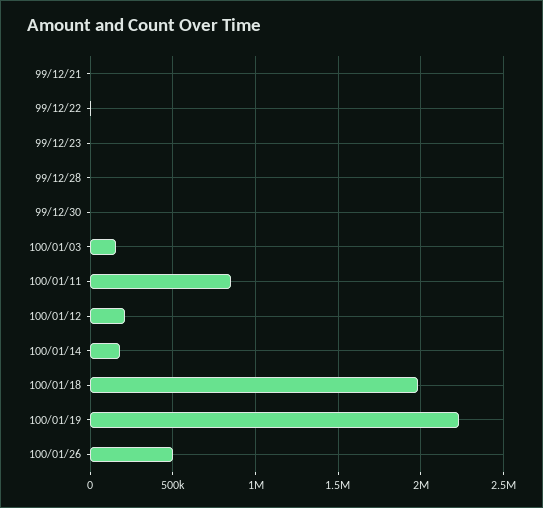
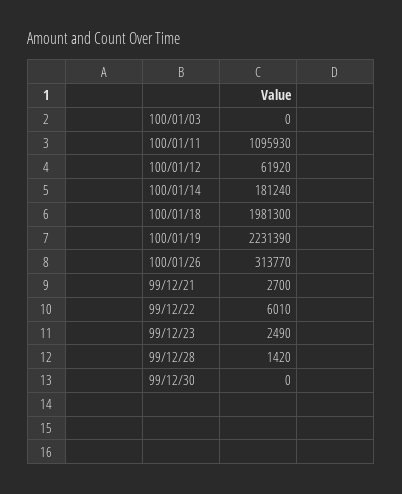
100/01/03: 150000 -> 0
100/01/11: 850000 -> 1095930
100/01/12: 200000 -> 61920
100/01/26: 500000 -> 313770

